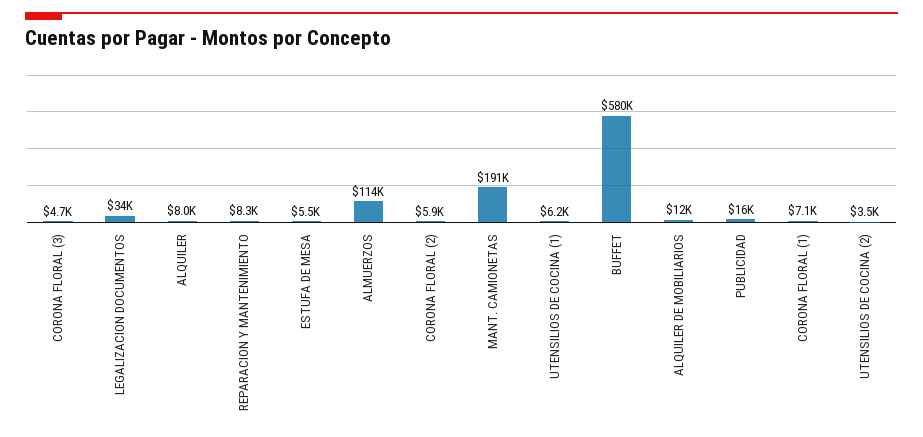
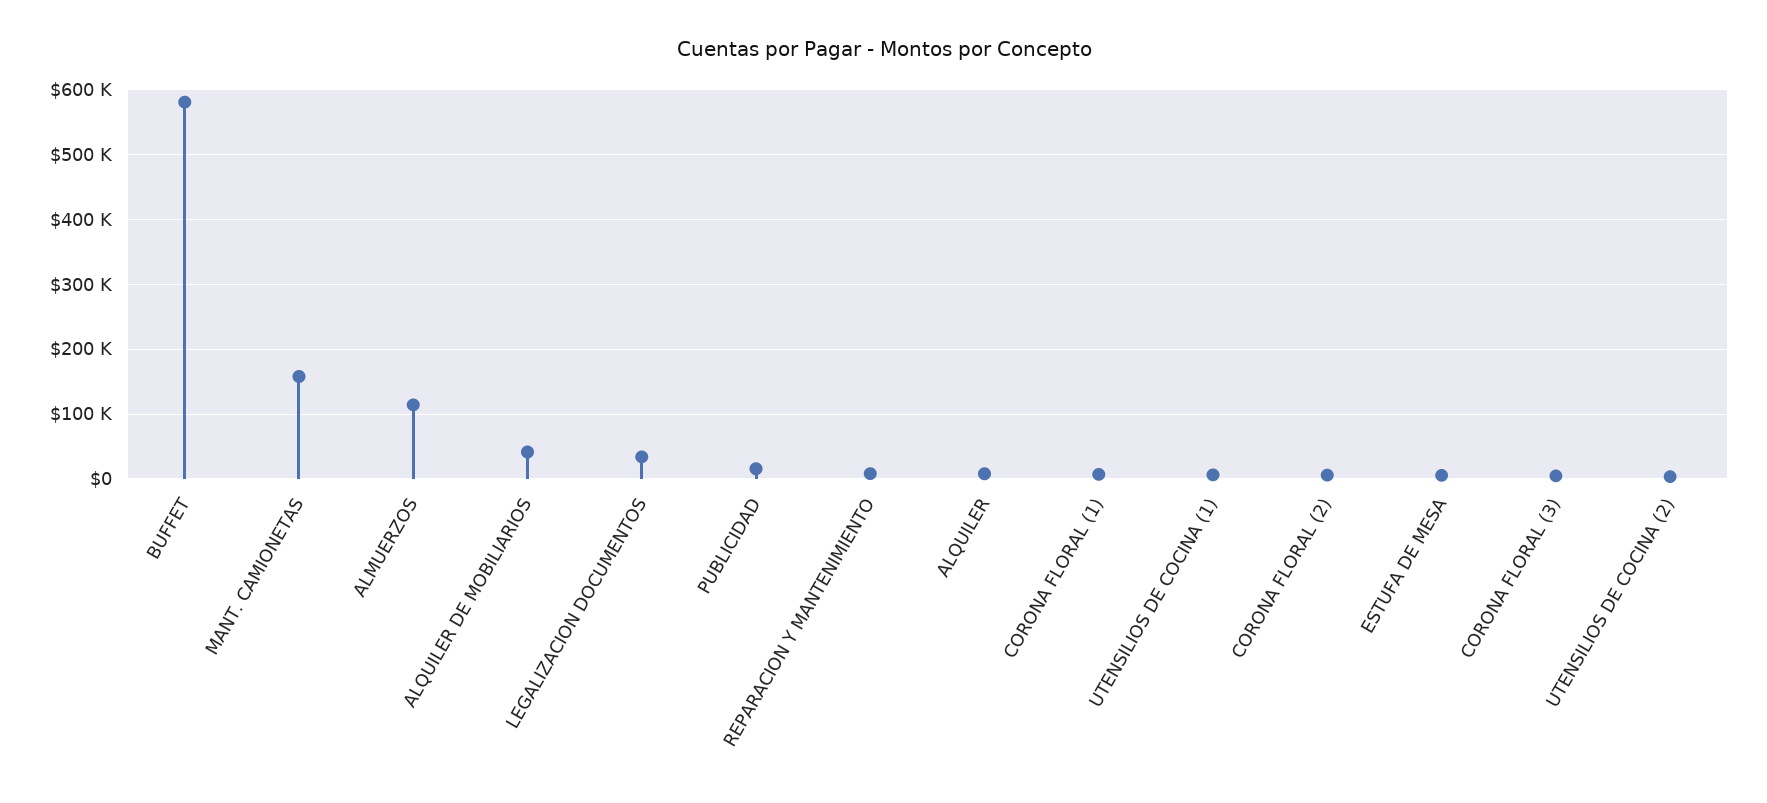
MANT. CAMIONETAS: 191000 -> 160000
ALQUILER DE MOBILIARIOS: 12000 -> 40000

